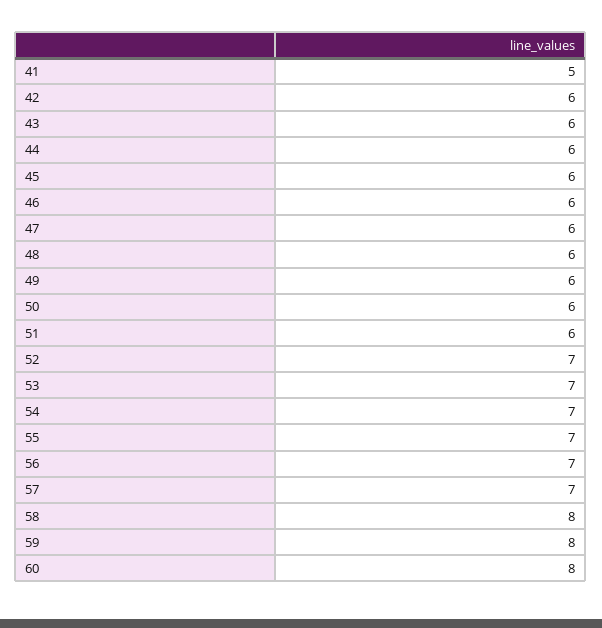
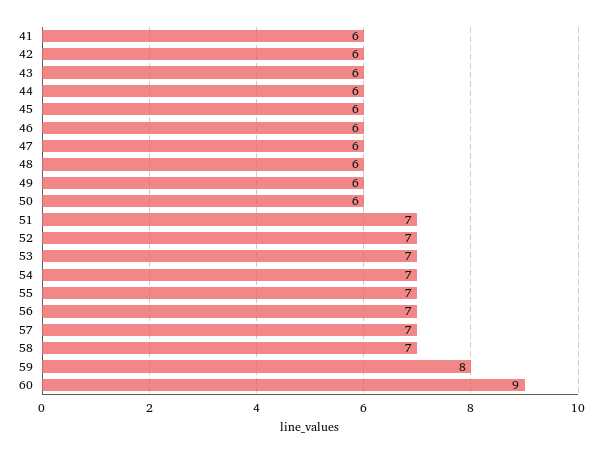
41: 5 -> 6
51: 6 -> 7
58: 8 -> 7
60: 8 -> 9

